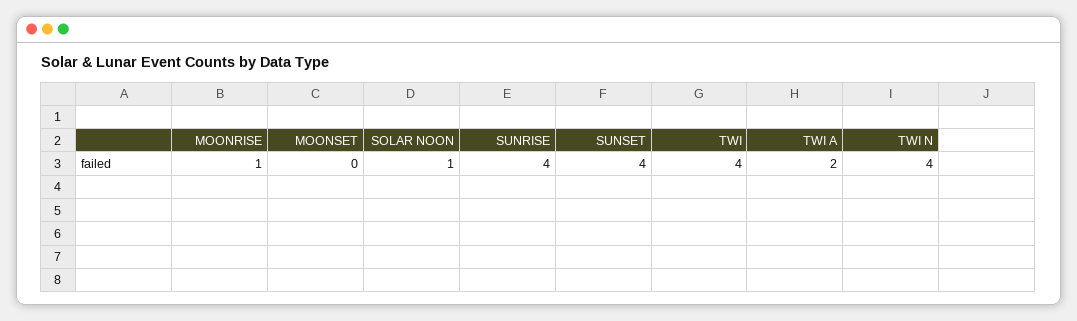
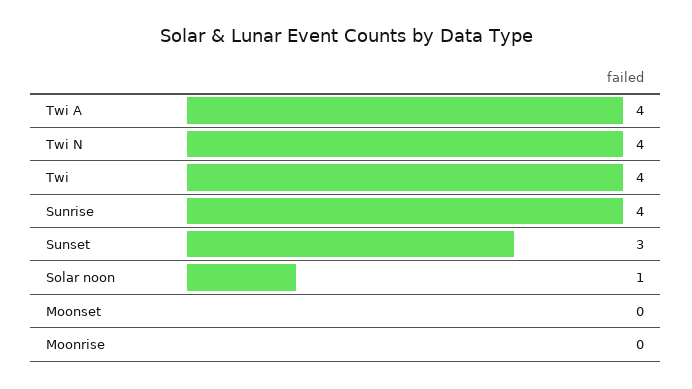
MOONRISE: 1 -> 0
SUNSET: 4 -> 3
TWI A: 2 -> 4

